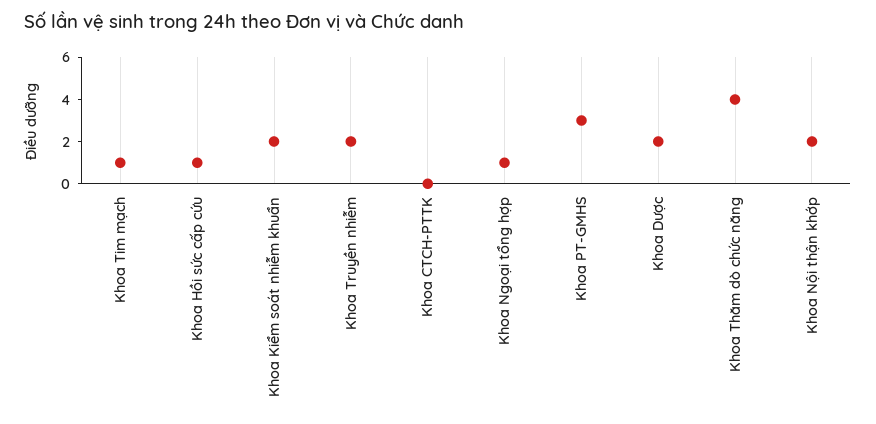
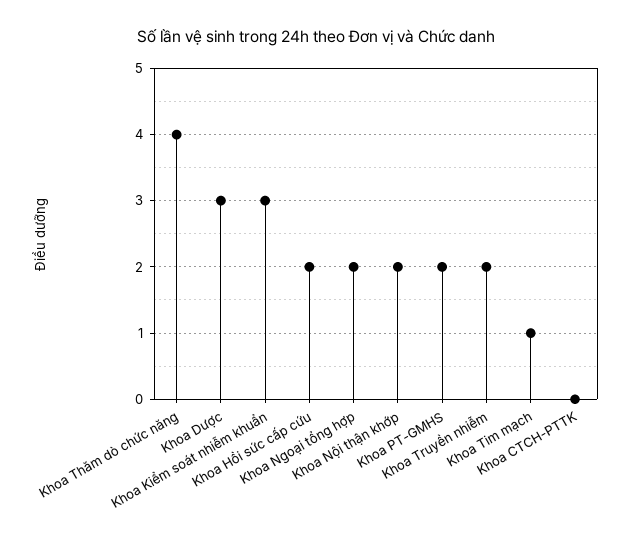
Khoa Hồi sức cấp cứu: 1 -> 2
Khoa Kiểm soát nhiễm khuẩn: 2 -> 3
Khoa Ngoại tổng hợp: 1 -> 2
Khoa PT-GMHS: 3 -> 2
Khoa Dược: 2 -> 3

